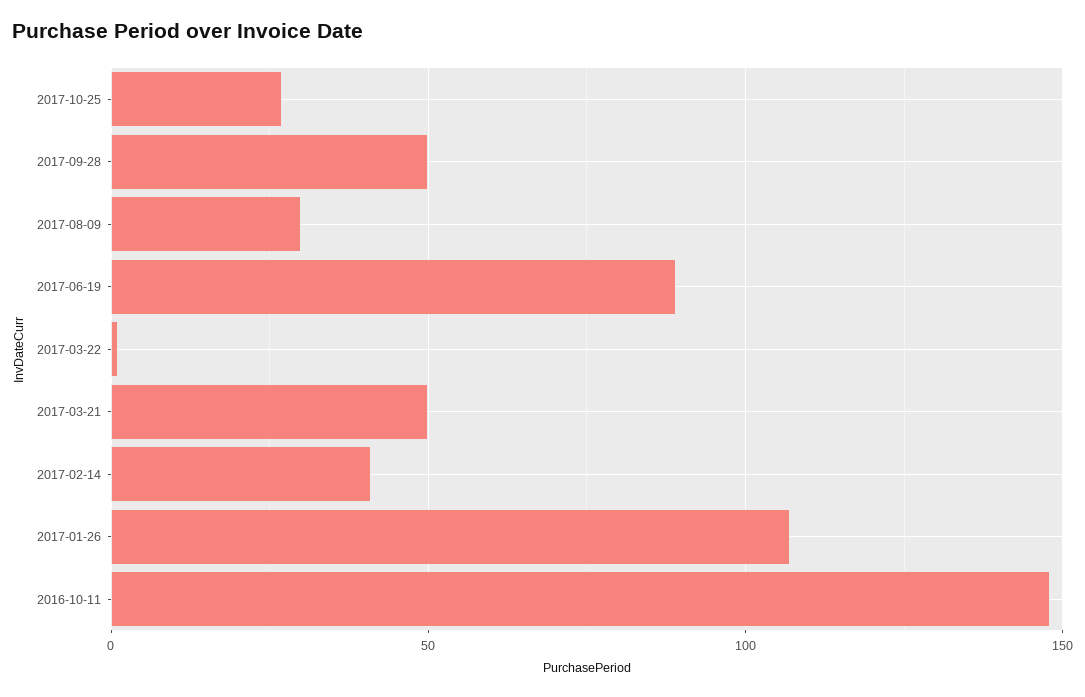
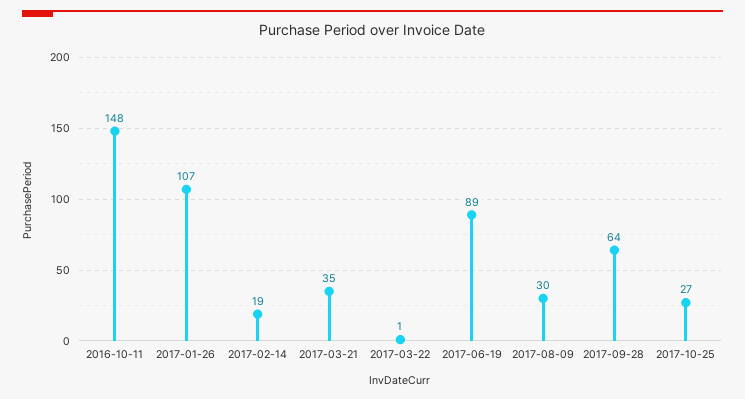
2017-09-28: 50 -> 64
2017-03-21: 50 -> 35
2017-02-14: 40 -> 19

